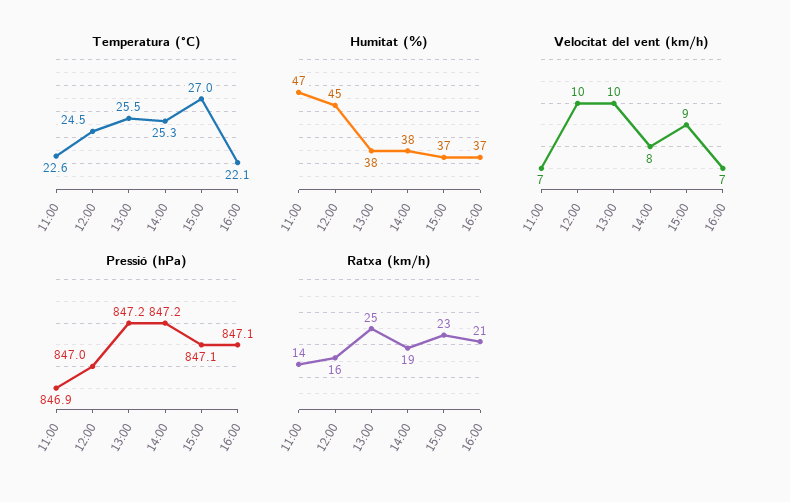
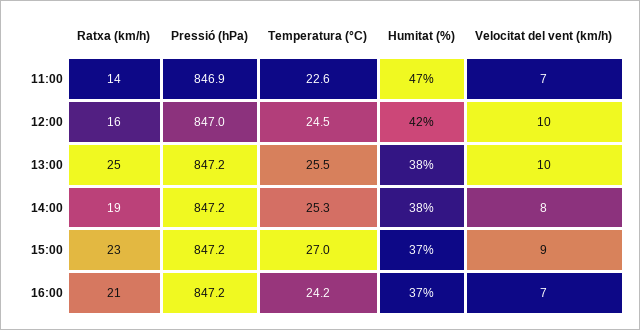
Temperatura (°C), 16:00: 22.1 -> 24.2
Humitat (%), 12:00: 45 -> 42
Pressió (hPa), 15:00: 847.1 -> 847.2
Pressió (hPa), 16:00: 847.1 -> 847.2

